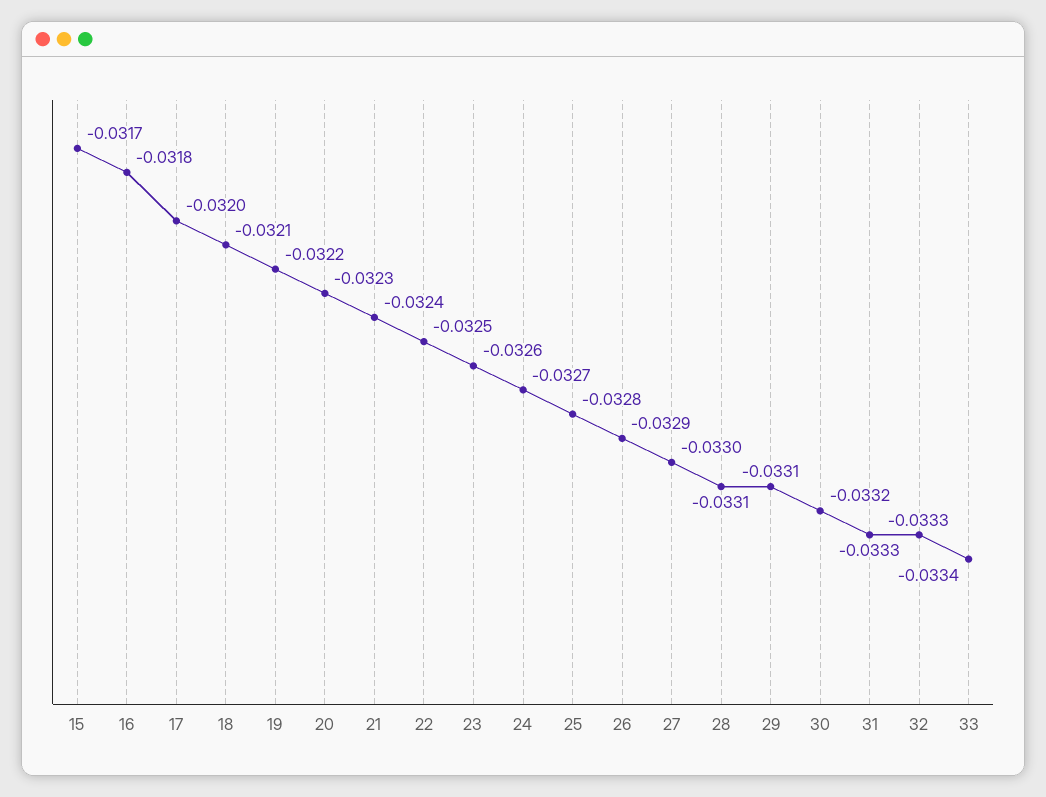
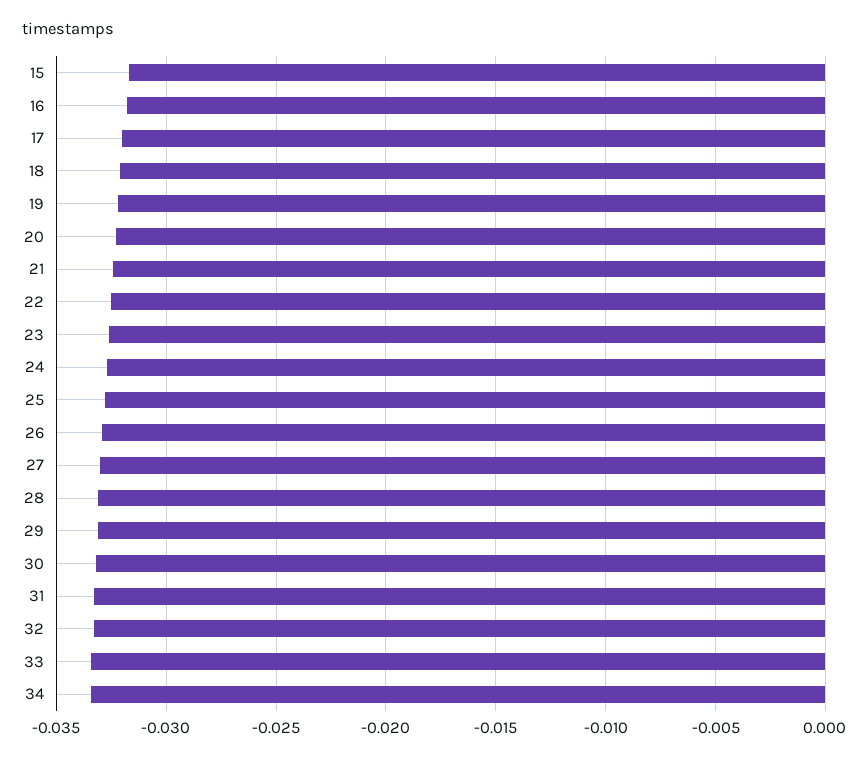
34: none -> -0.0335

